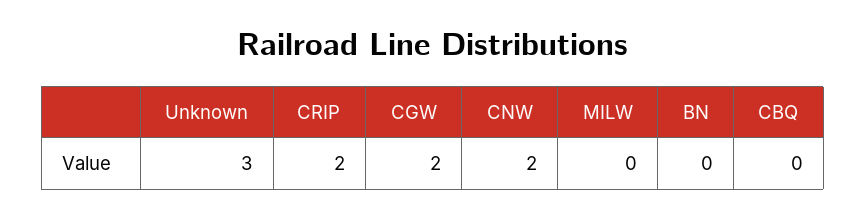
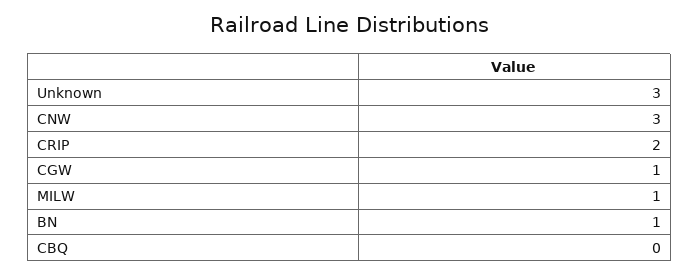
CGW: 2 -> 1
CNW: 2 -> 3
MILW: 0 -> 1
BN: 0 -> 1

